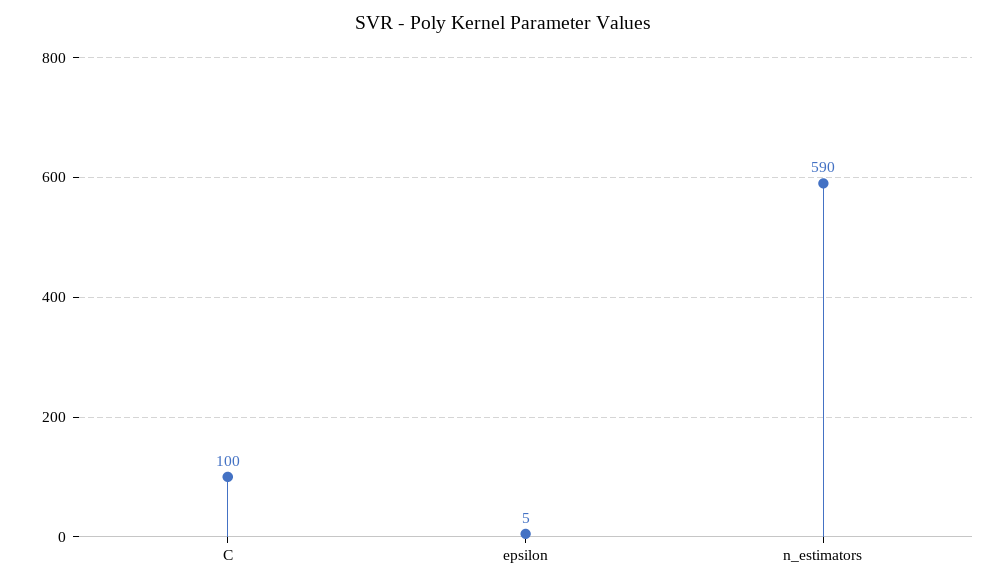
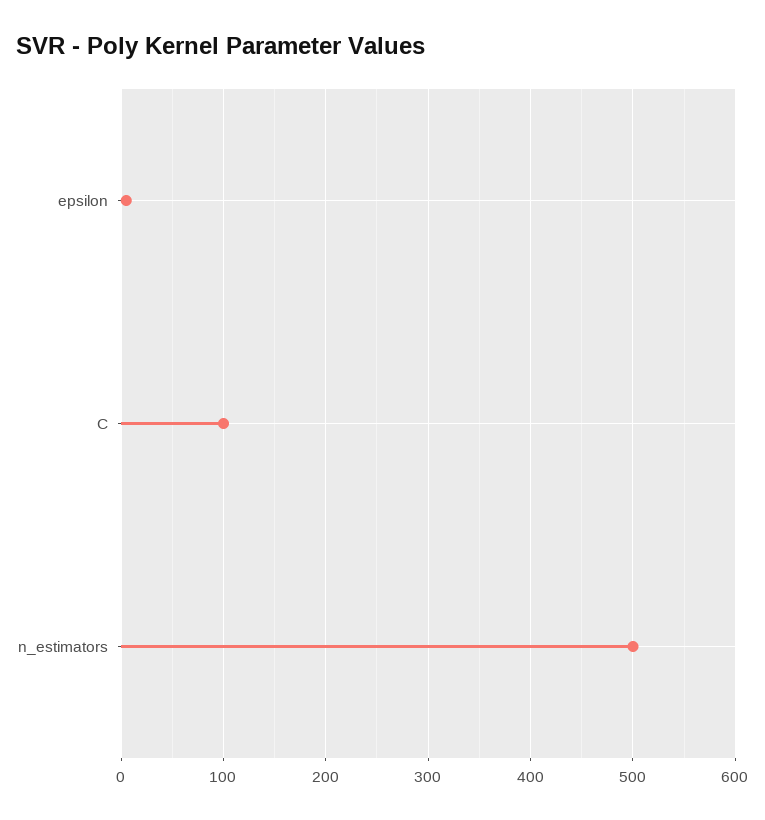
n_estimators: 590 -> 500

